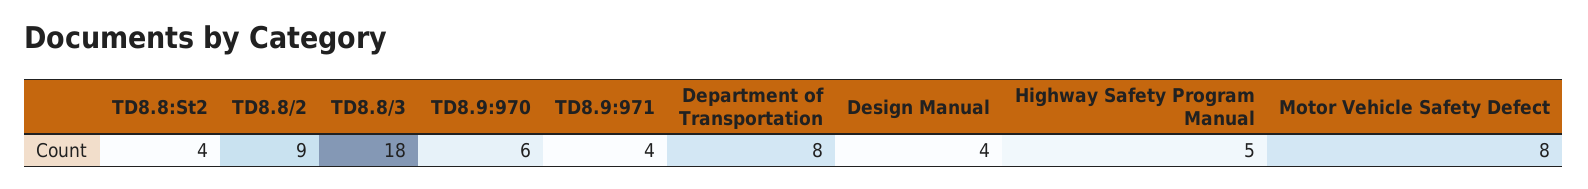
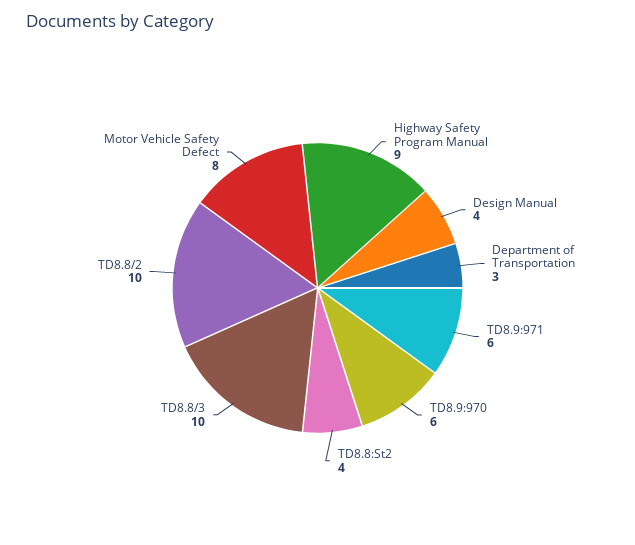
TD8.8/2: 9 -> 10
TD8.8/3: 18 -> 10
TD8.9:971: 4 -> 6
Department of Transportation: 8 -> 3
Highway Safety Program Manual: 5 -> 9

